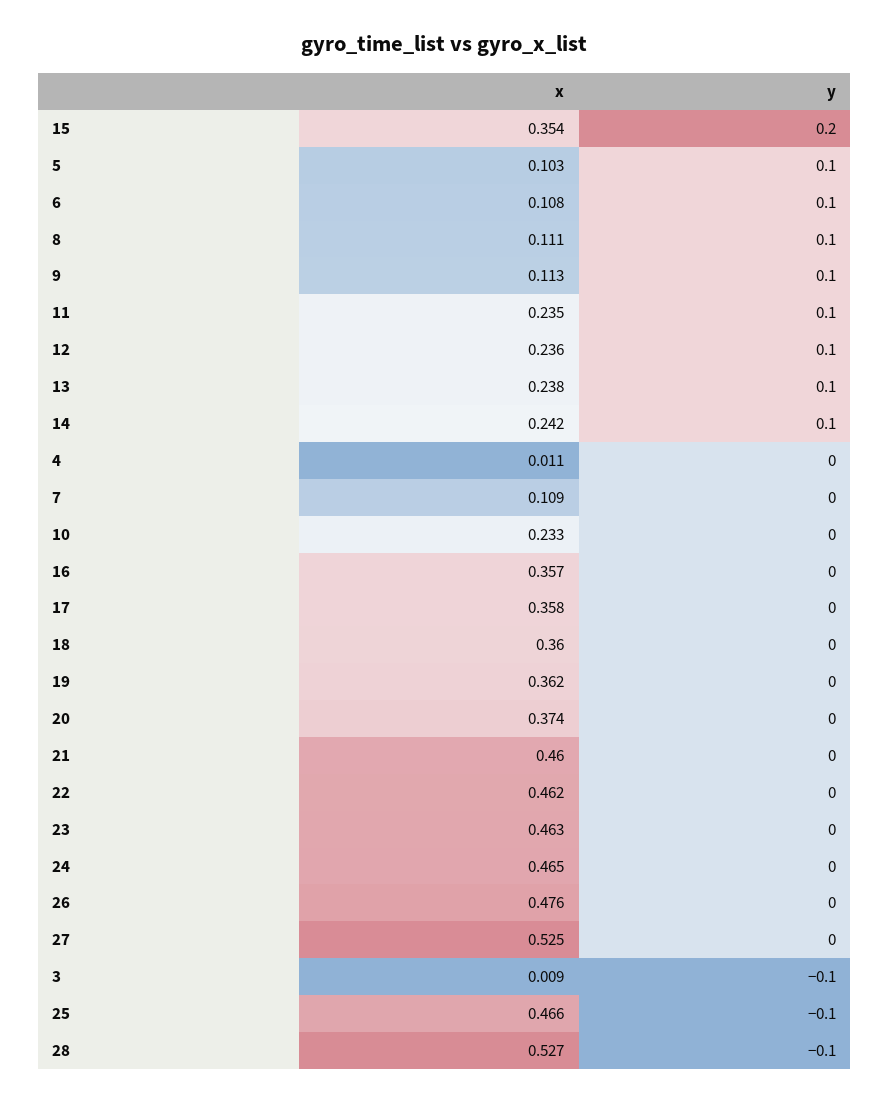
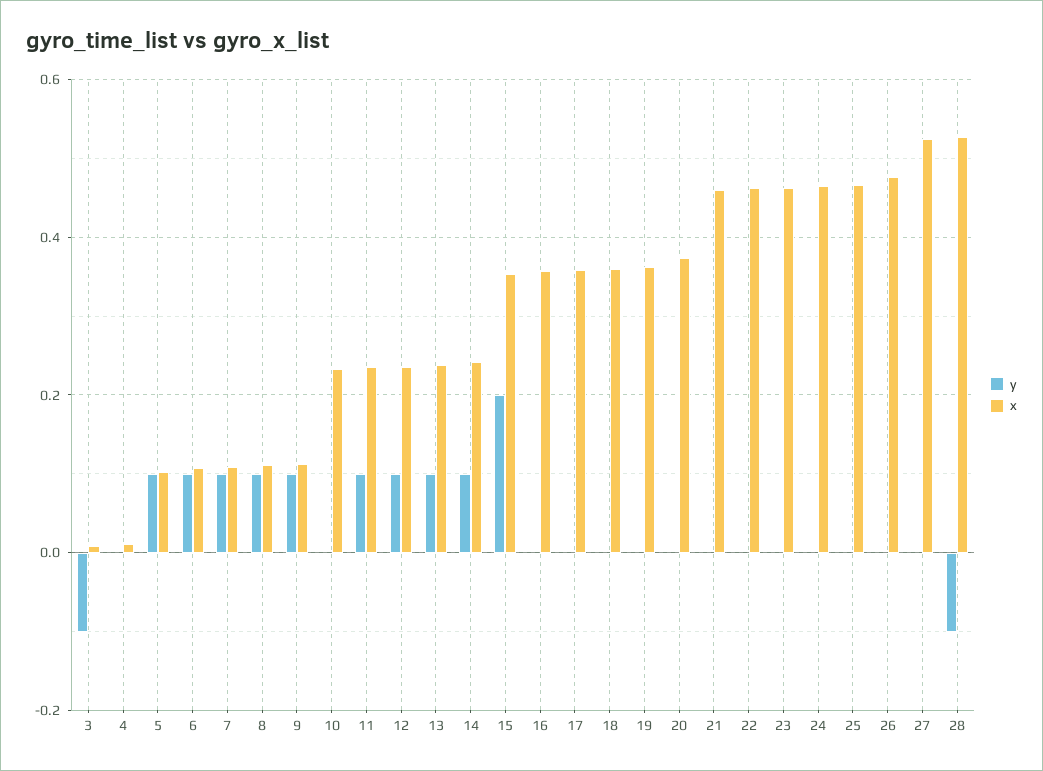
y, 7: 0 -> 0.1
y, 25: -0.1 -> 0

